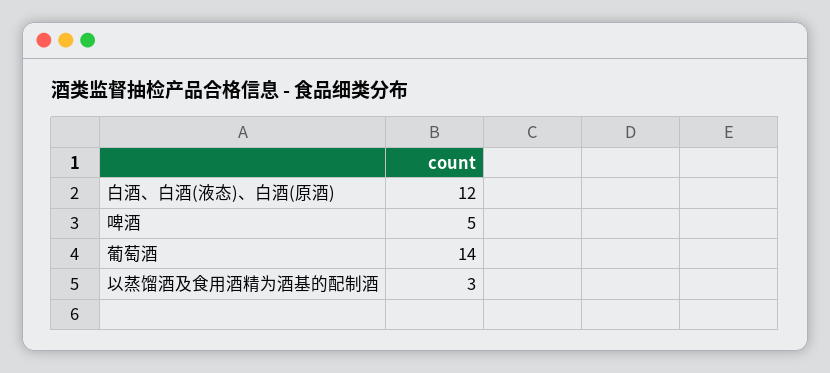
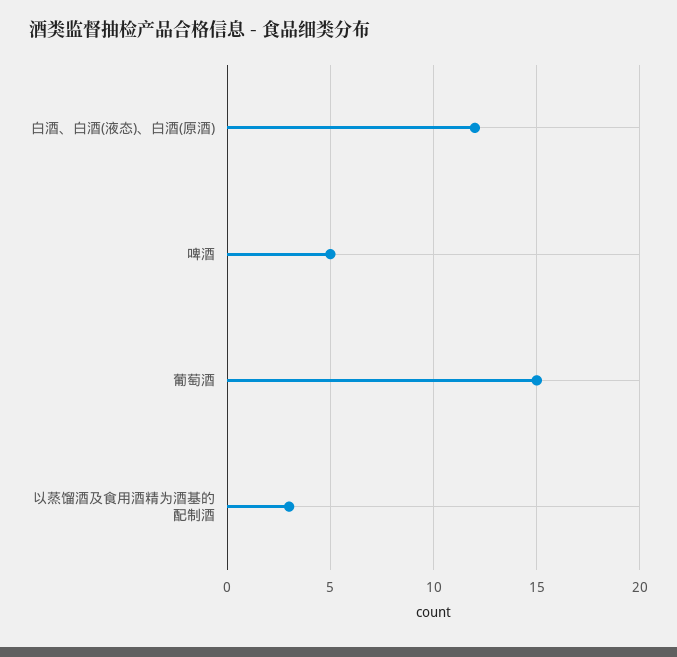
葡萄酒: 14 -> 15

